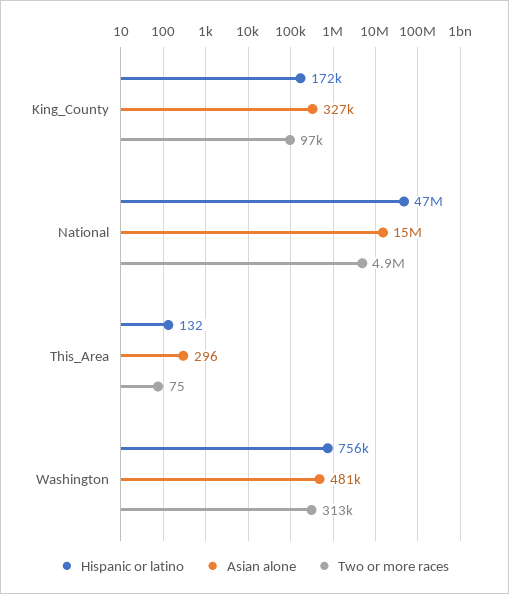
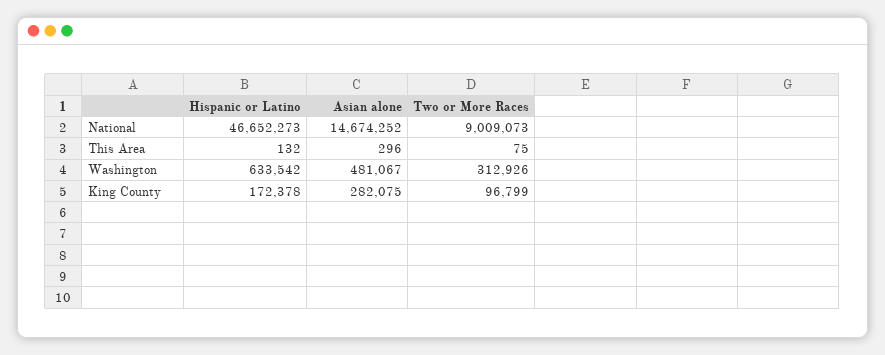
Asian alone, King_County: 327000 -> 282075
Two or more races, National: 4900000 -> 9009073
Hispanic or latino, Washington: 756000 -> 633542

